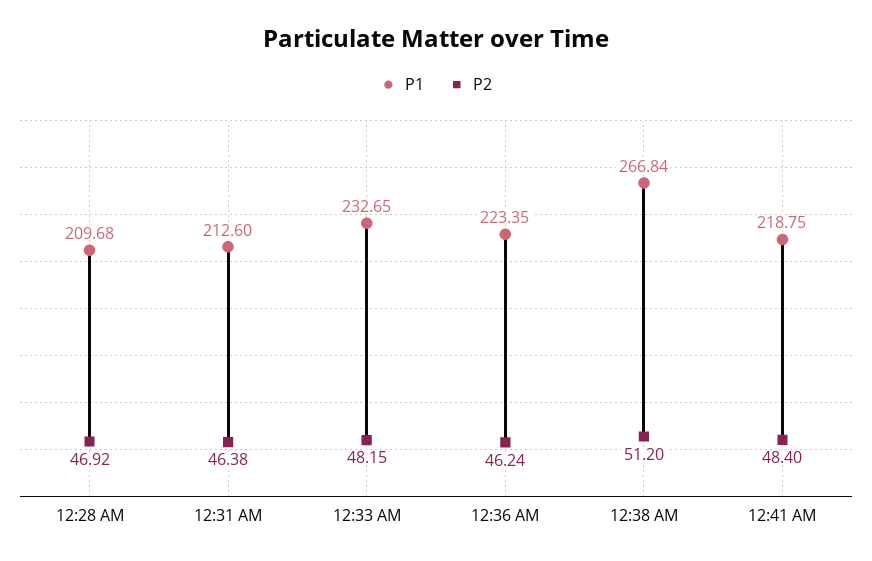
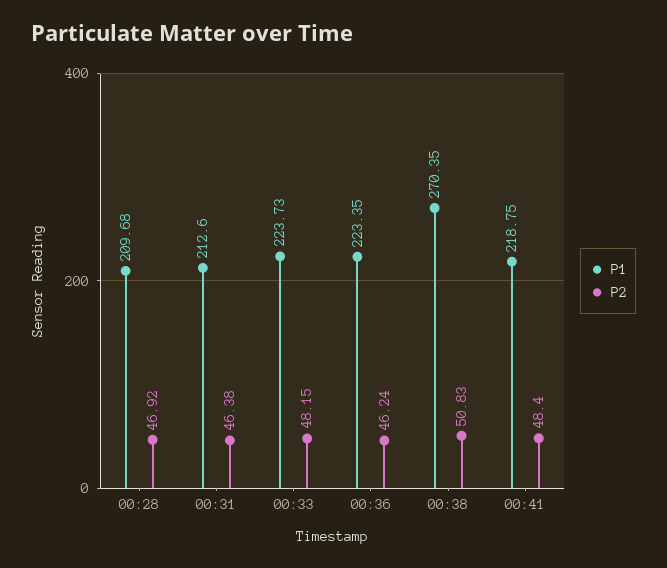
P1, 12:33 AM: 232.65 -> 223.73
P1, 12:38 AM: 266.84 -> 270.35
P2, 12:38 AM: 51.2 -> 50.83

